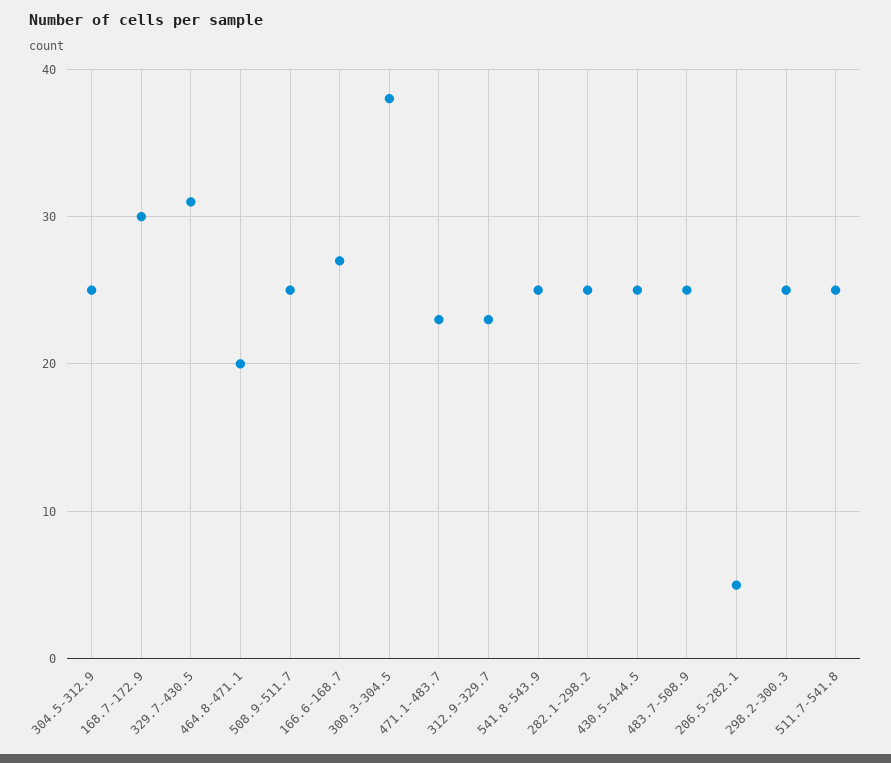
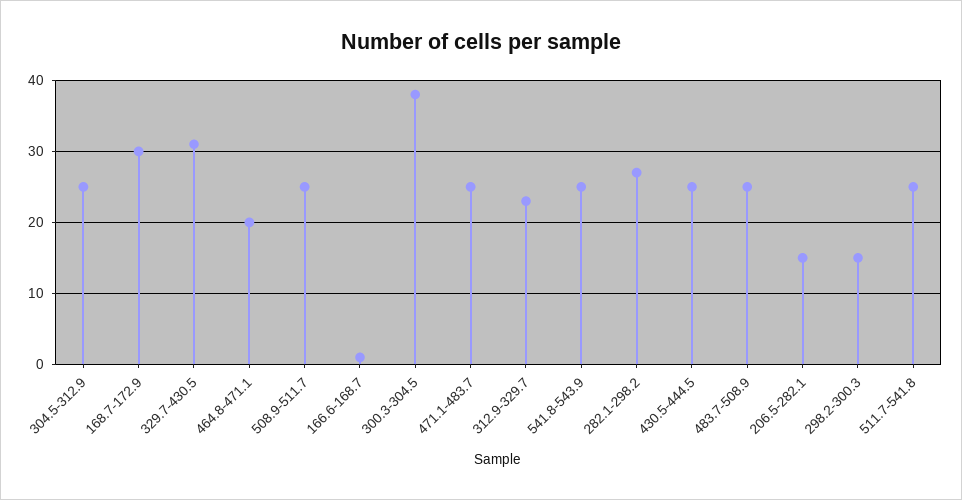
166.6-168.7: 27 -> 1
471.1-483.7: 23 -> 25
282.1-298.2: 25 -> 27
206.5-282.1: 5 -> 15
298.2-300.3: 25 -> 15

